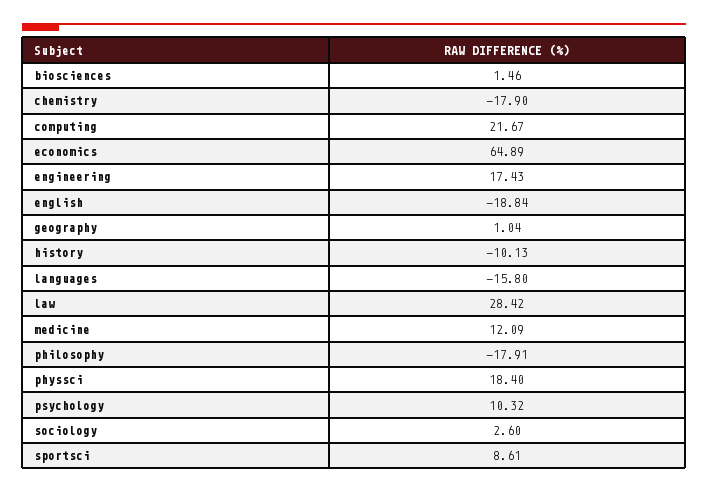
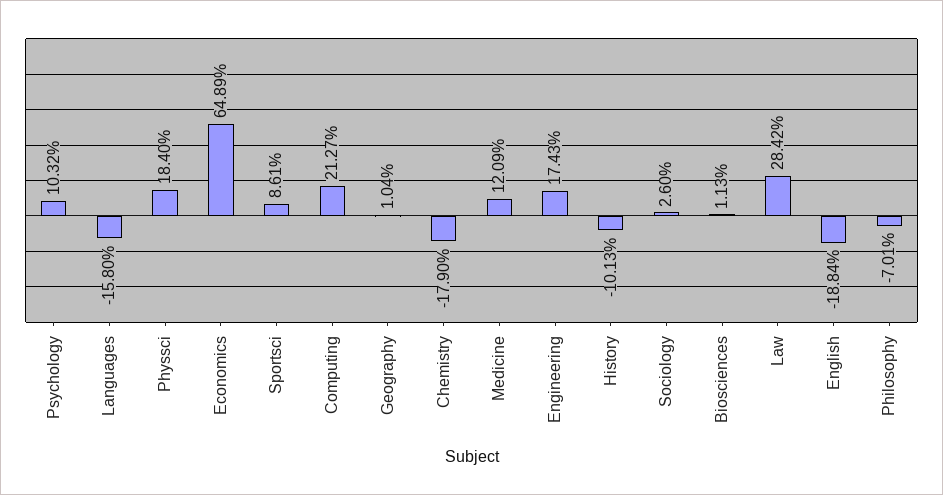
biosciences: 1.46 -> 1.13
computing: 21.67 -> 21.27
philosophy: -17.91 -> -7.01

